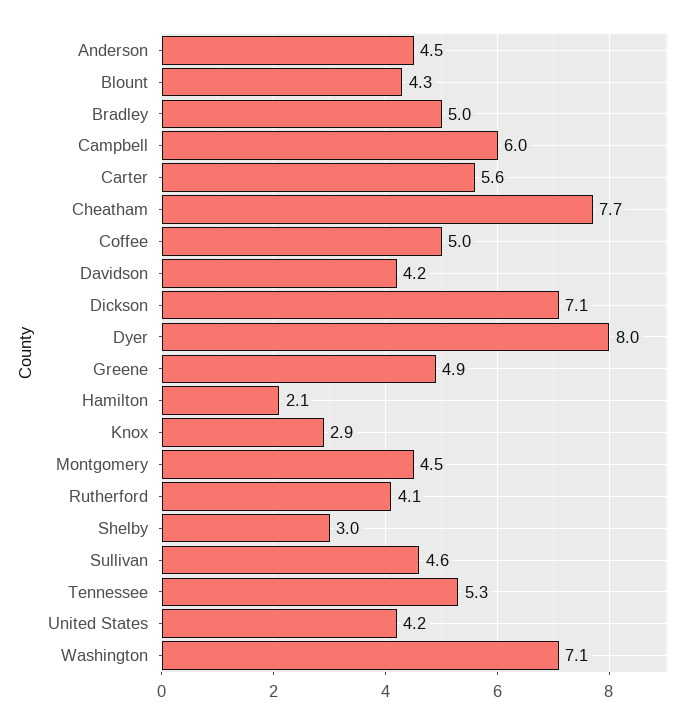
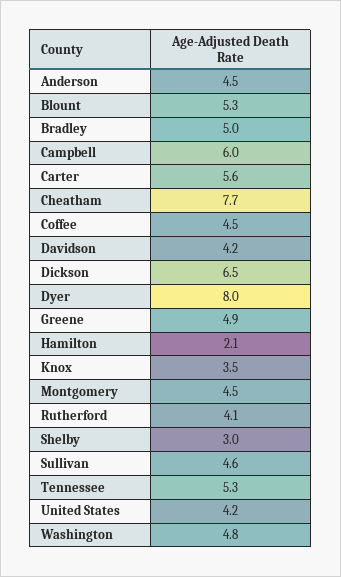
Blount: 4.3 -> 5.3
Coffee: 5 -> 4.5
Dickson: 7.1 -> 6.5
Knox: 2.9 -> 3.5
Washington: 7.1 -> 4.8

